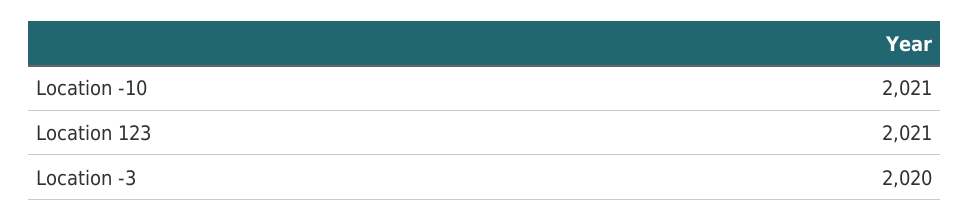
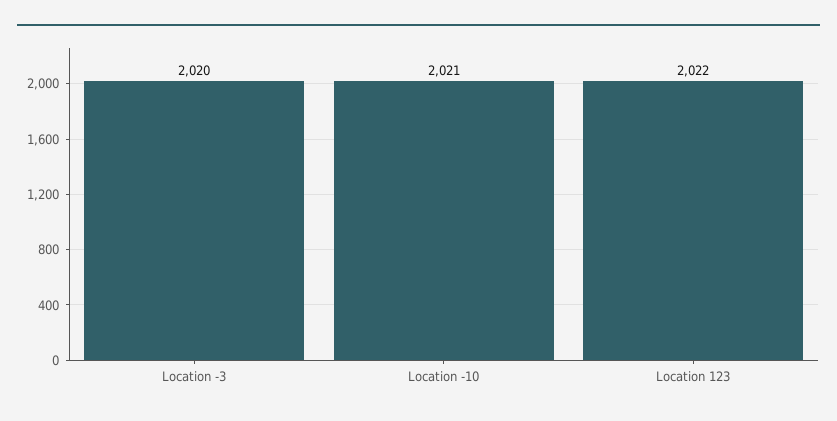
Location 123: 2021 -> 2022

